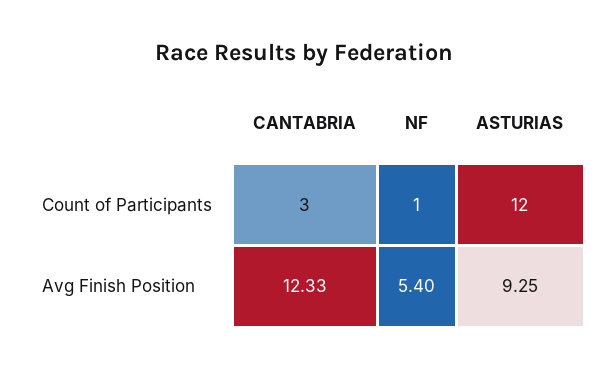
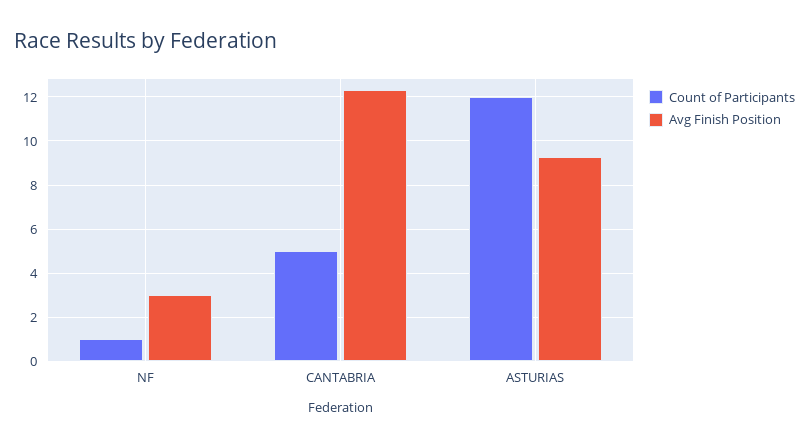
Count of Participants, CANTABRIA: 3 -> 5
Avg Finish Position, NF: 5.4 -> 3

